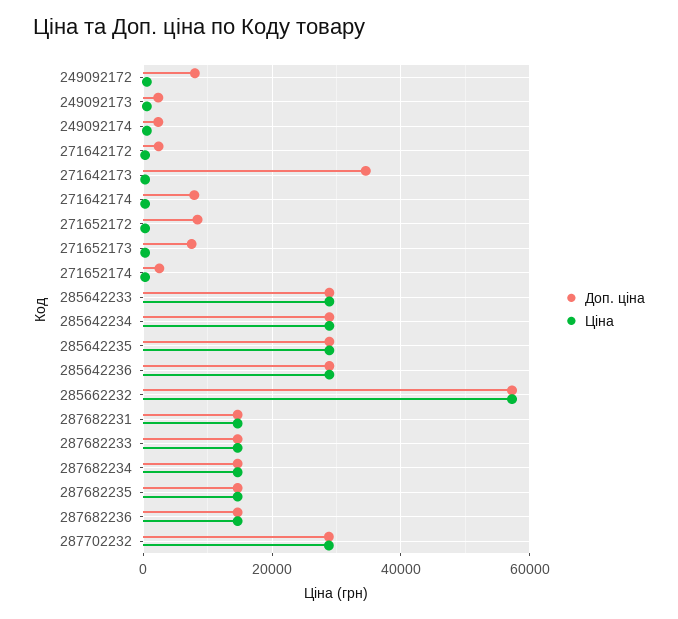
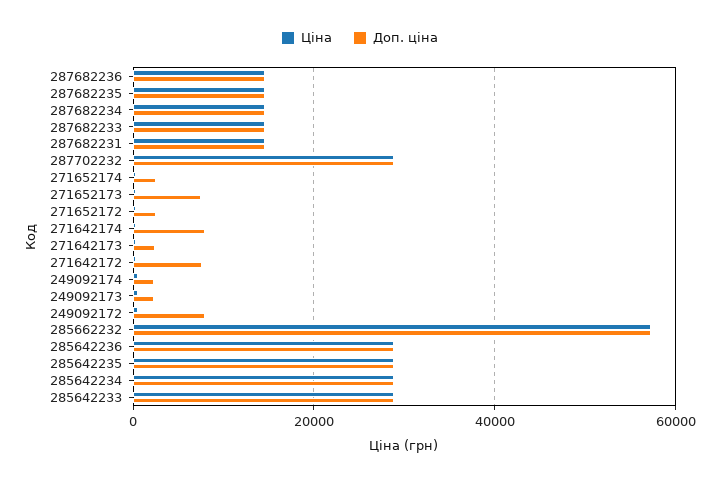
Доп. ціна, 271642172: 2000 -> 8000
Доп. ціна, 271642173: 34000 -> 2000
Доп. ціна, 271652172: 8000 -> 2000

